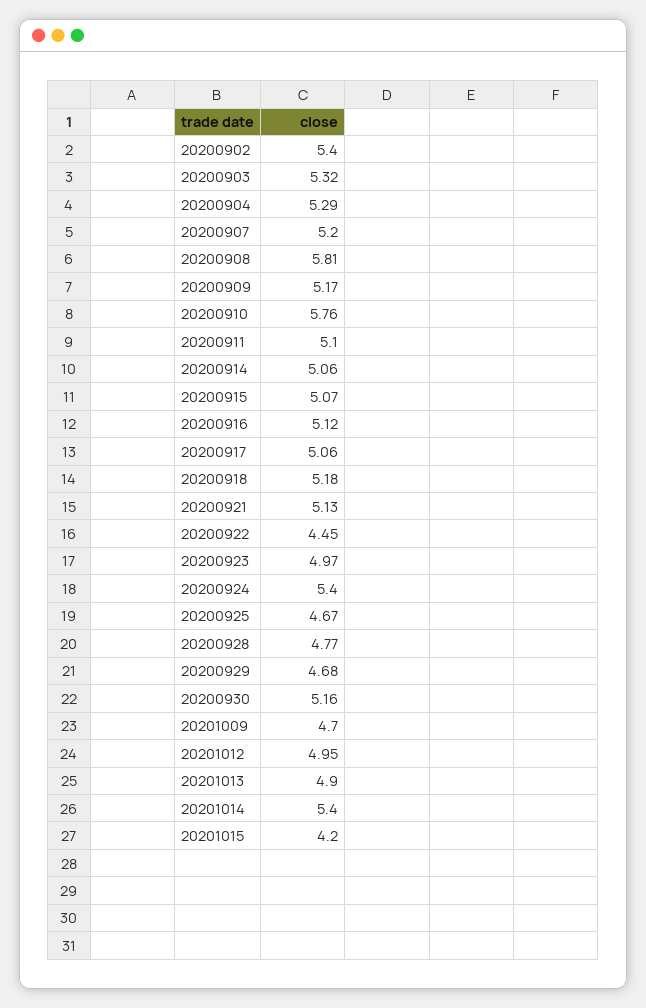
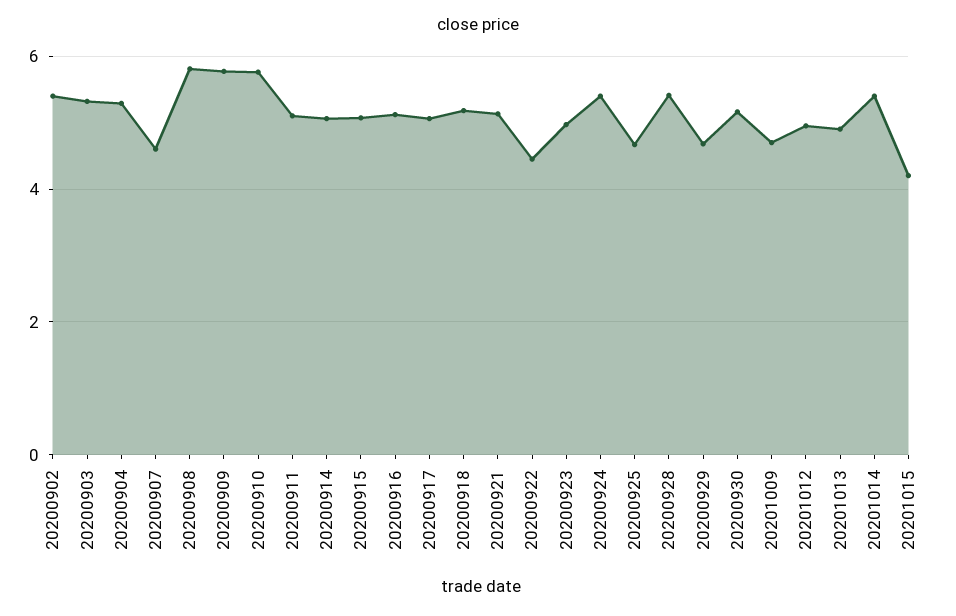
20200907: 5.2 -> 4.6
20200909: 5.17 -> 5.8
20200928: 4.77 -> 5.4

